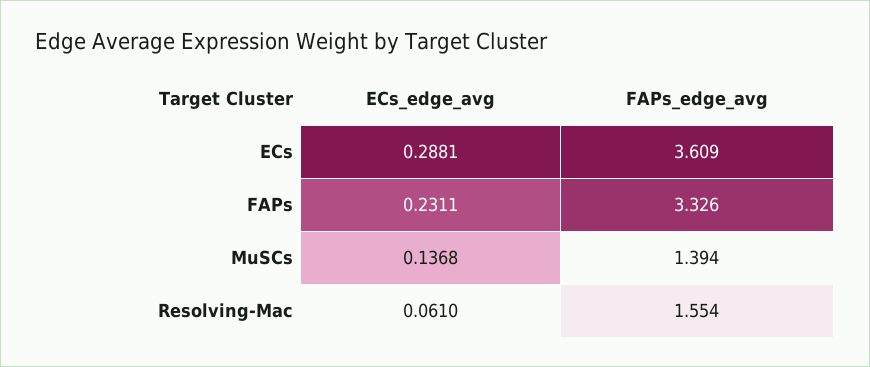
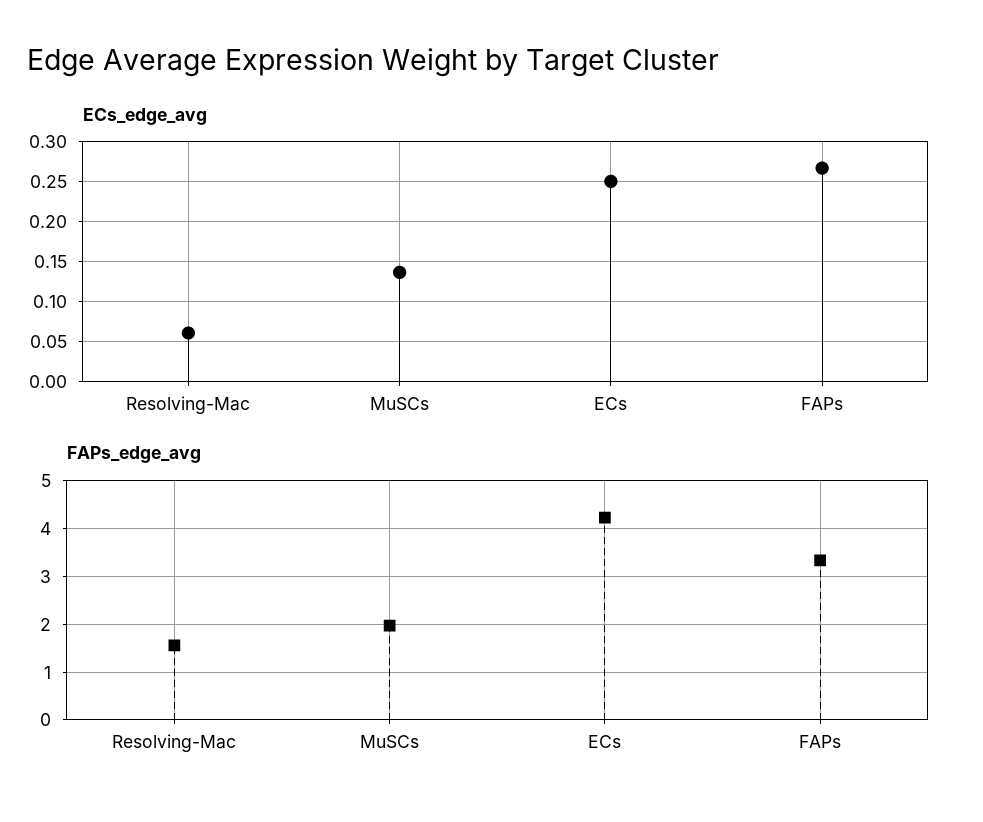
ECs_edge_avg, ECs: 0.2881 -> 0.25
FAPs_edge_avg, ECs: 3.609 -> 4.2
ECs_edge_avg, FAPs: 0.2311 -> 0.27
FAPs_edge_avg, MuSCs: 1.394 -> 2

